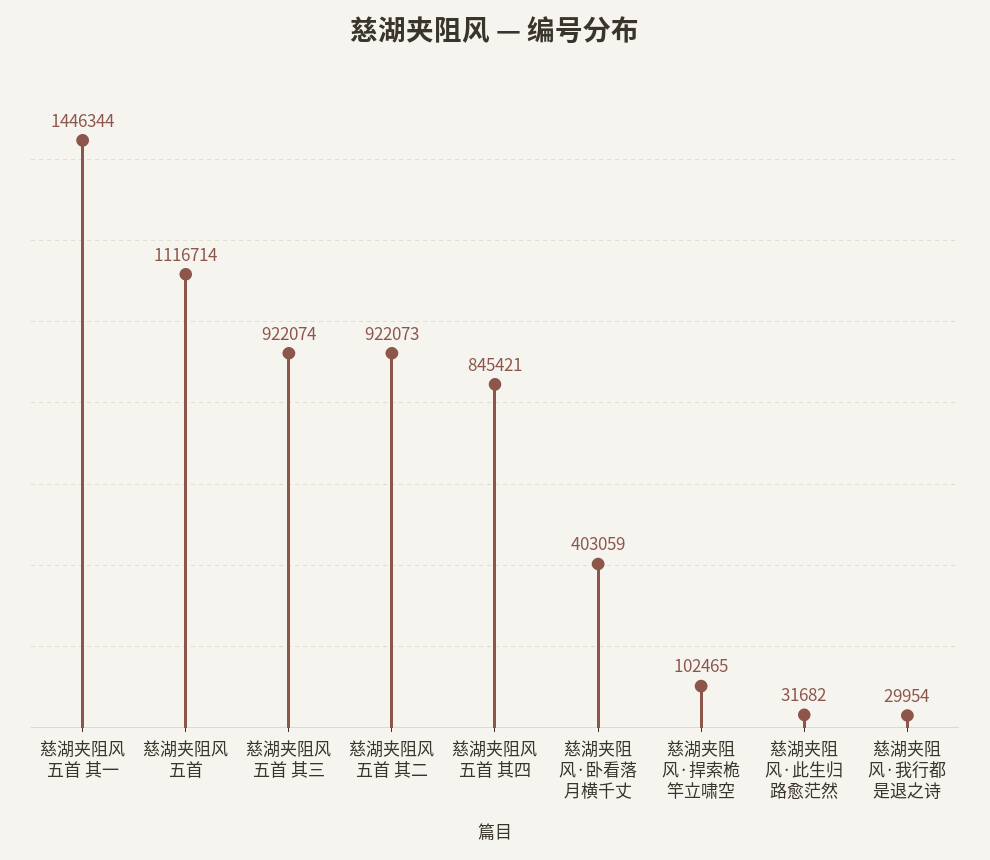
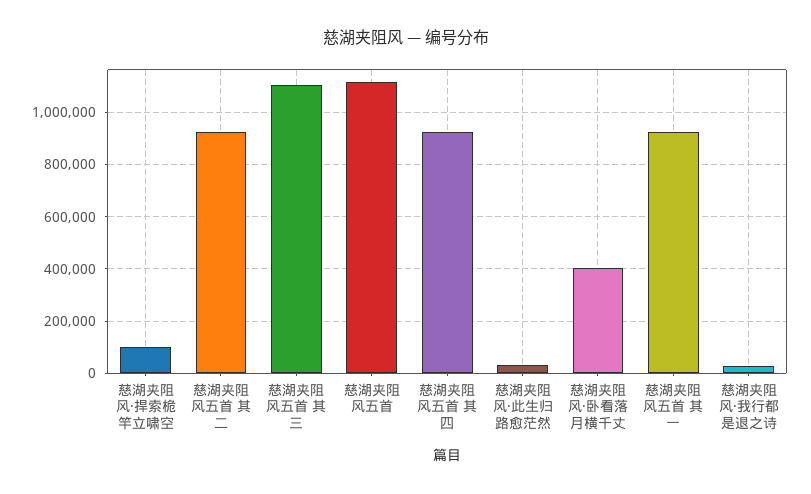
慈湖夹阻风五首 其一: 1446344 -> 925000
慈湖夹阻风五首 其三: 922074 -> 1100000
慈湖夹阻风五首 其四: 845421 -> 925000

